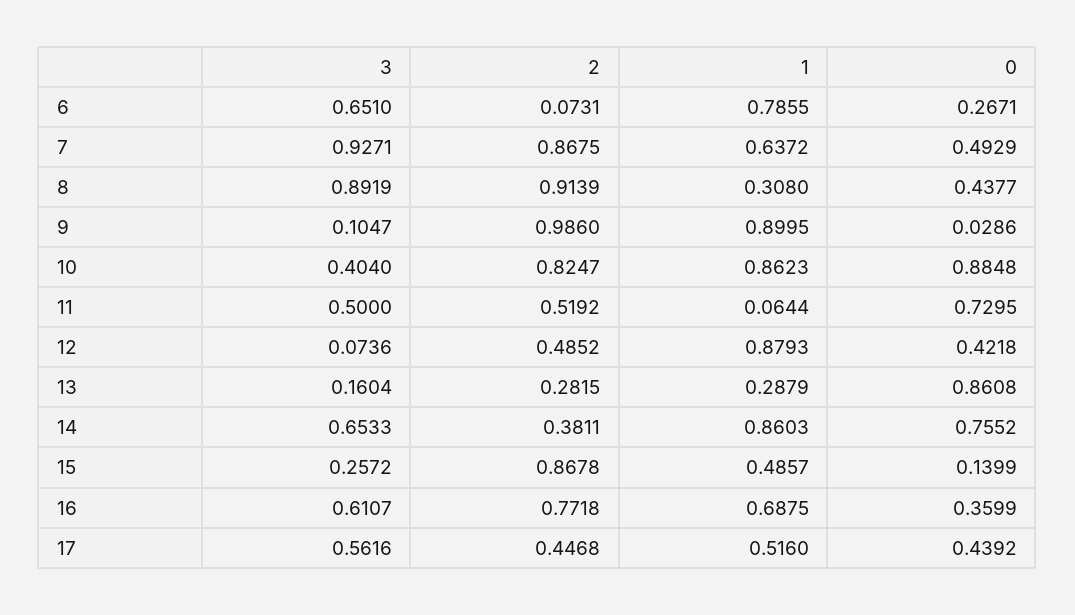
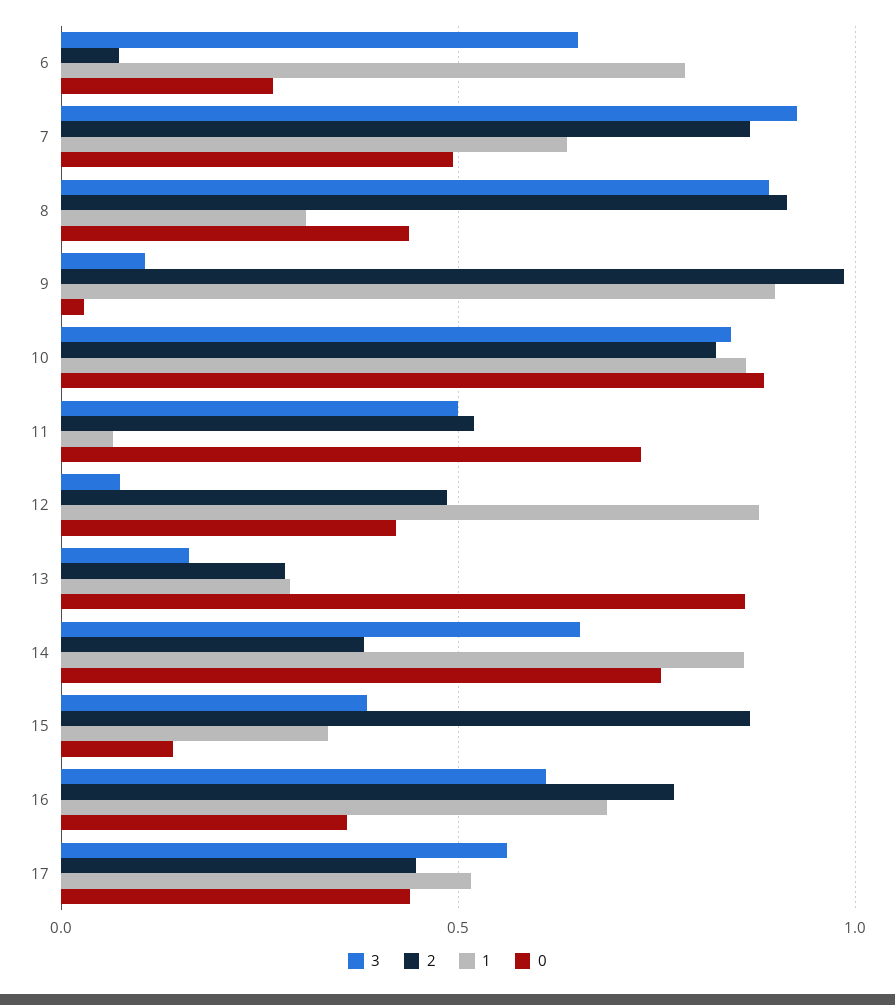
3, 10: 0.404 -> 0.85
3, 15: 0.2572 -> 0.4
1, 15: 0.4857 -> 0.35

